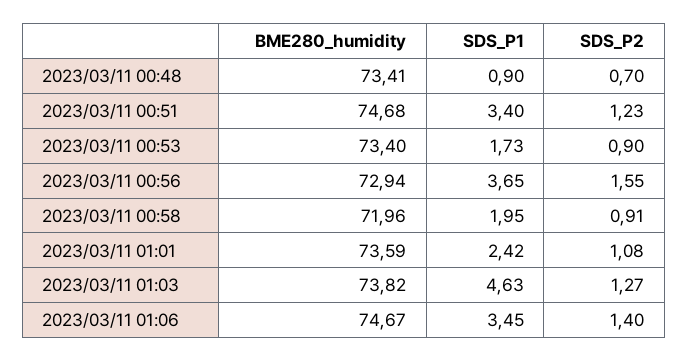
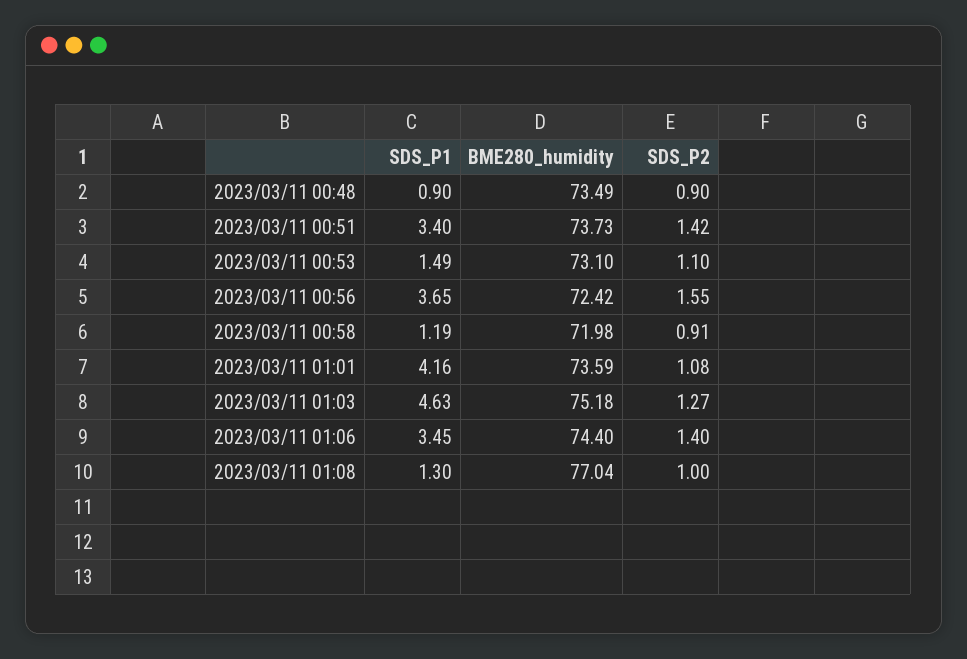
BME280_humidity, 2023/03/11 00:48: 73.41 -> 73.49
SDS_P2, 2023/03/11 00:48: 0.7 -> 0.9
BME280_humidity, 2023/03/11 00:51: 74.68 -> 73.73
SDS_P2, 2023/03/11 00:51: 1.23 -> 1.42
BME280_humidity, 2023/03/11 00:53: 73.4 -> 73.1
SDS_P1, 2023/03/11 00:53: 1.73 -> 1.49
SDS_P2, 2023/03/11 00:53: 0.9 -> 1.1
BME280_humidity, 2023/03/11 00:56: 72.94 -> 72.42
BME280_humidity, 2023/03/11 00:58: 71.96 -> 71.98
SDS_P1, 2023/03/11 00:58: 1.95 -> 1.19
SDS_P1, 2023/03/11 01:01: 2.42 -> 4.16
BME280_humidity, 2023/03/11 01:03: 73.82 -> 75.18
BME280_humidity, 2023/03/11 01:06: 74.67 -> 74.4
SDS_P1, 2023/03/11 01:08: none -> 1.3
BME280_humidity, 2023/03/11 01:08: none -> 77.04
SDS_P2, 2023/03/11 01:08: none -> 1

